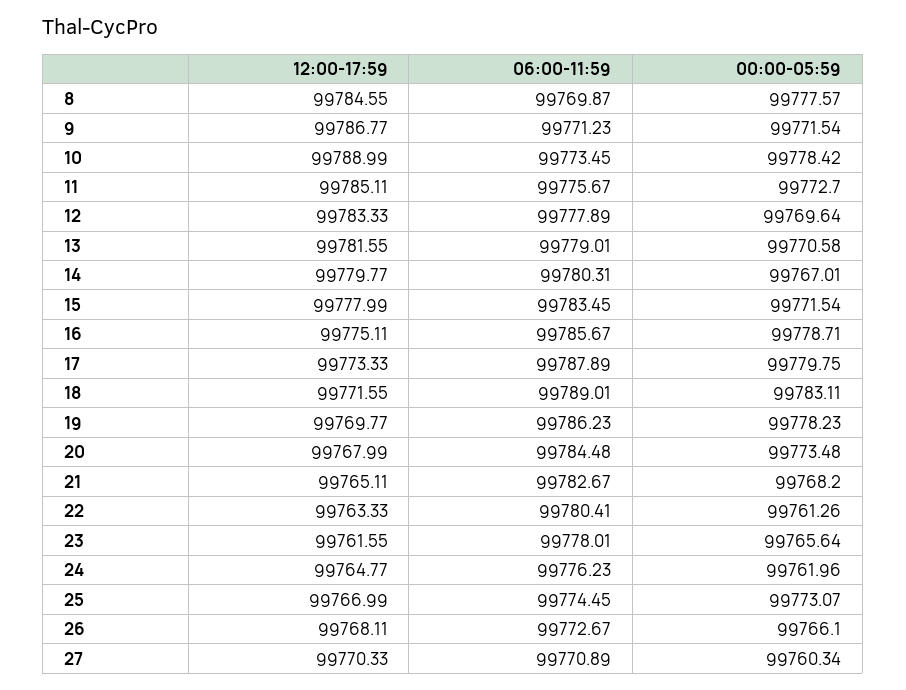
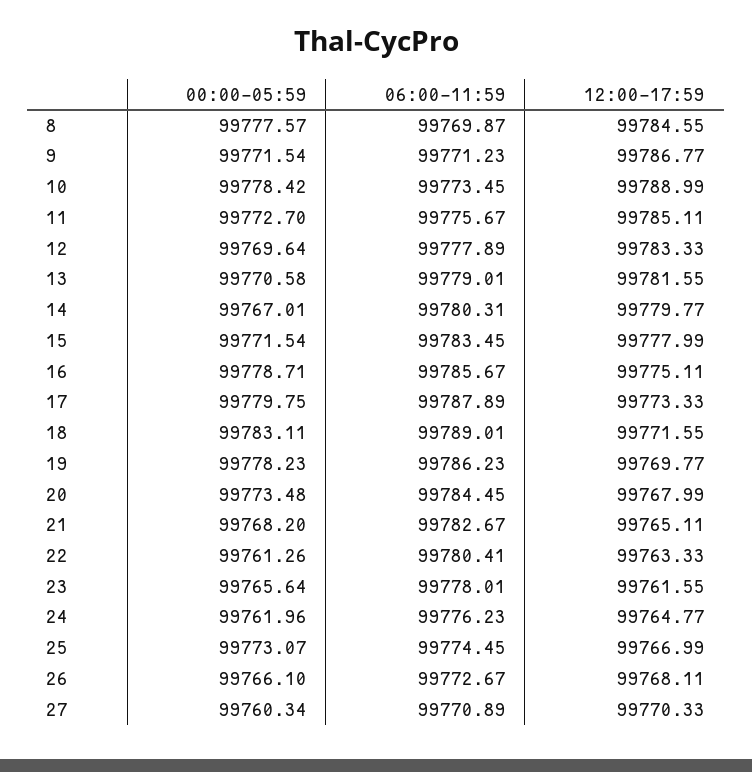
06:00-11:59, 20: 99784.48 -> 99784.45

